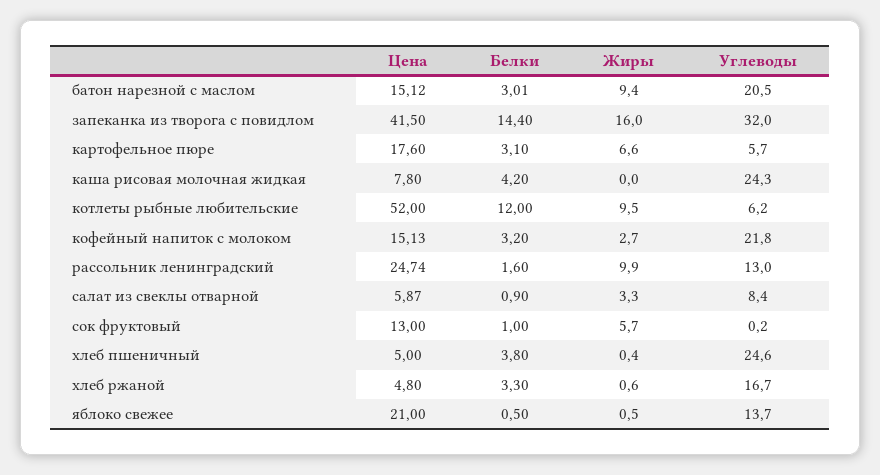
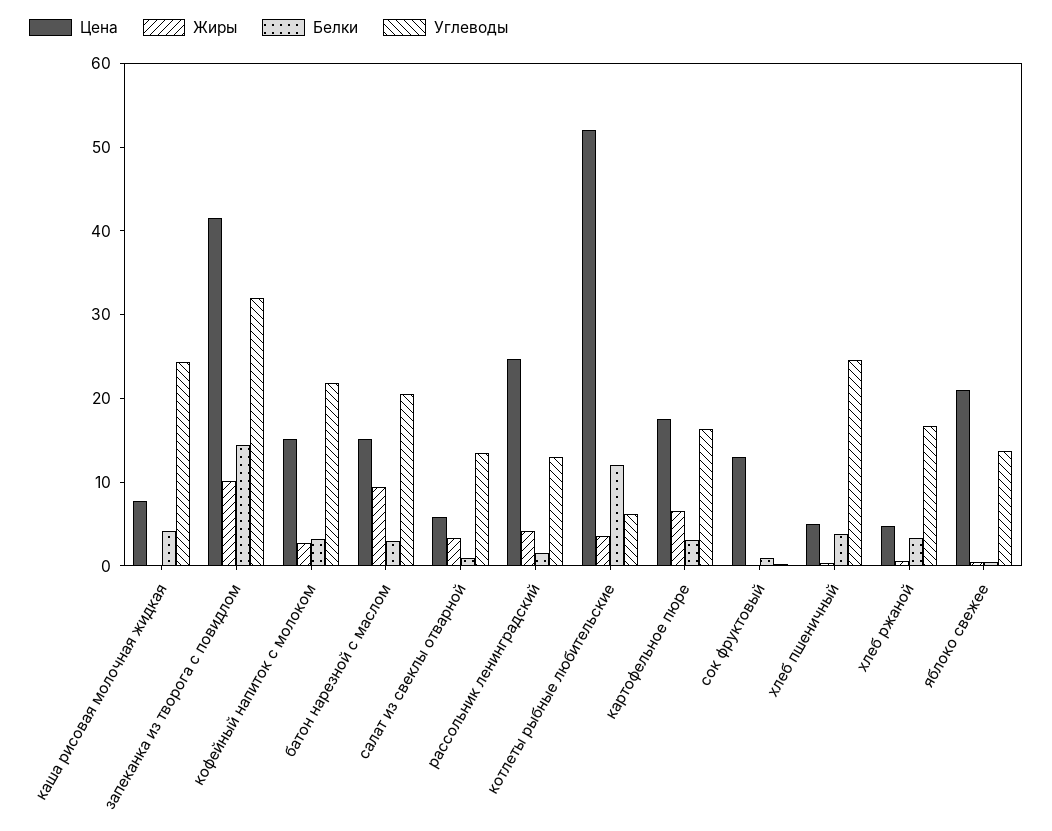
Жиры, запеканка из творога с повидлом: 16 -> 10
Углеводы, картофельное пюре: 5.7 -> 16
Жиры, котлеты рыбные любительские: 9.5 -> 4
Жиры, рассольник ленинградский: 9.9 -> 4
Углеводы, салат из свеклы отварной: 8.4 -> 14
Жиры, сок фруктовый: 5.7 -> 0

